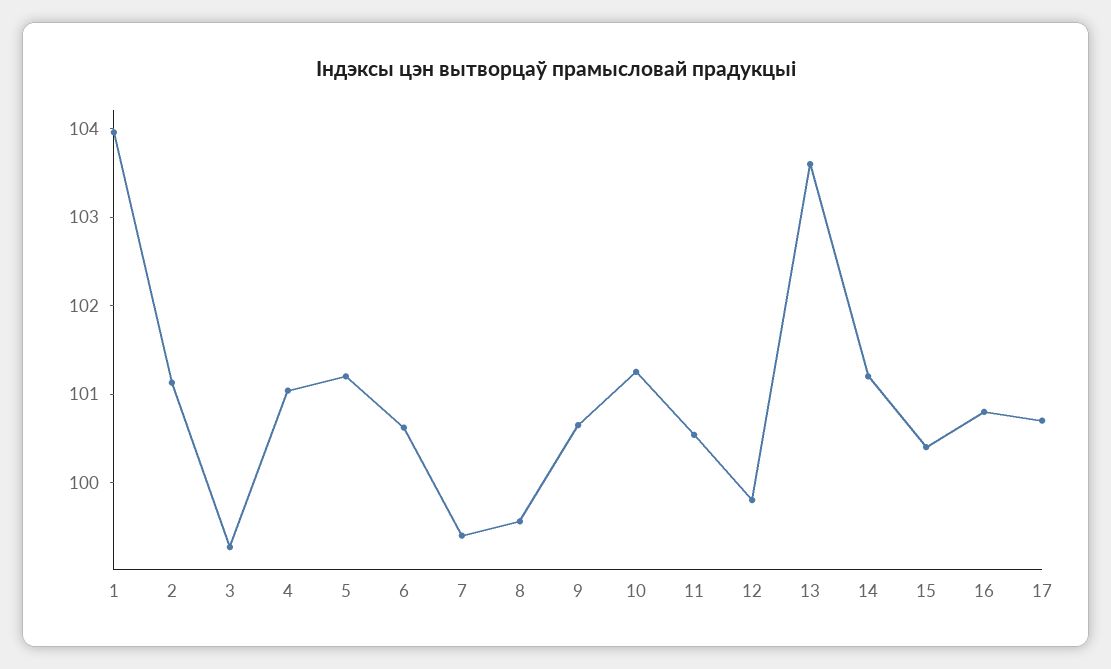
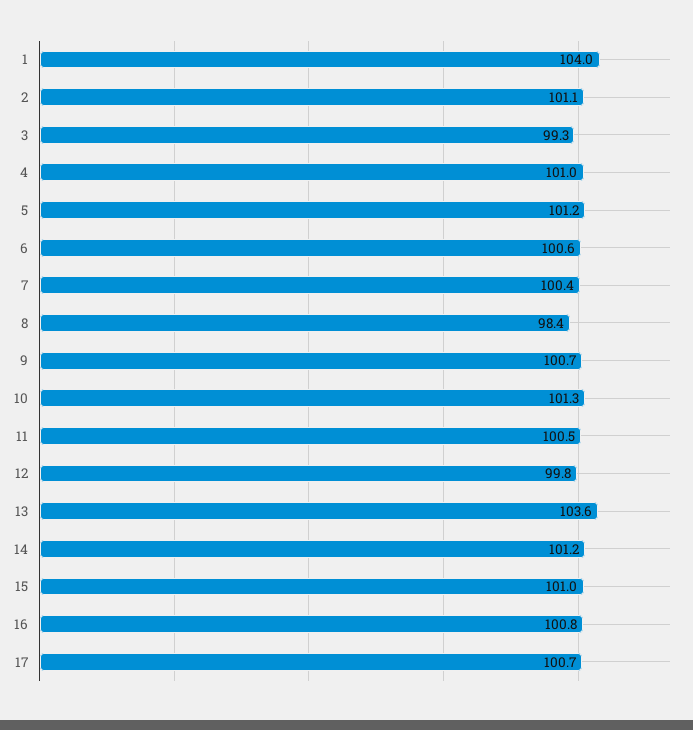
7: 99.4 -> 100.4
8: 99.6 -> 98.4
15: 100.4 -> 101

